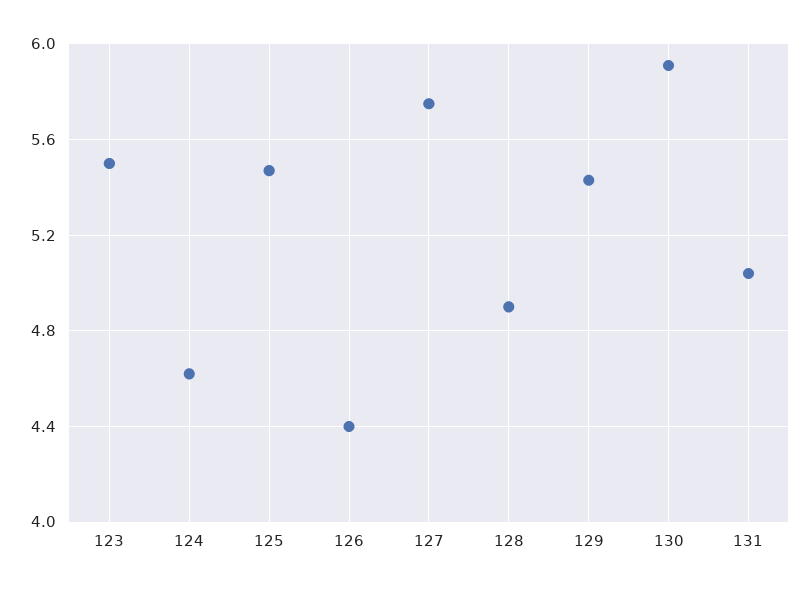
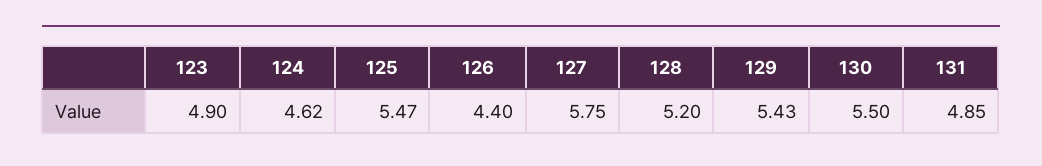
123: 5.5 -> 4.9
128: 4.9 -> 5.2
130: 5.9 -> 5.5
131: 5.05 -> 4.85

